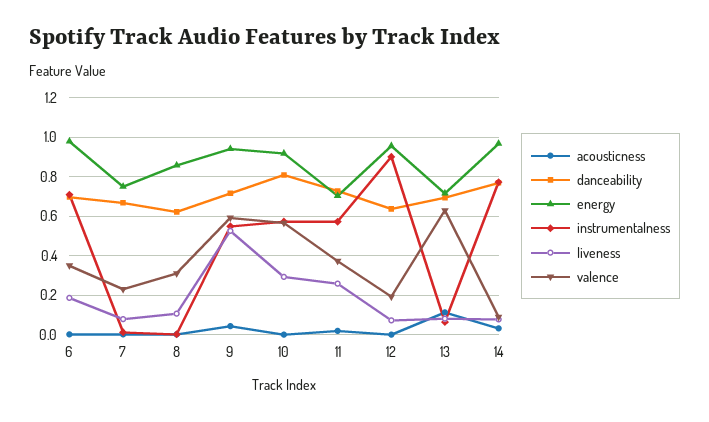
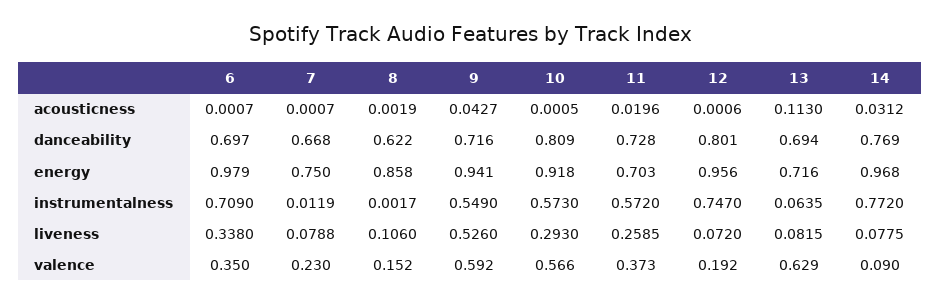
liveness, 6: 0.2 -> 0.338
valence, 8: 0.3 -> 0.152
danceability, 12: 0.65 -> 0.801
instrumentalness, 12: 0.9 -> 0.747

